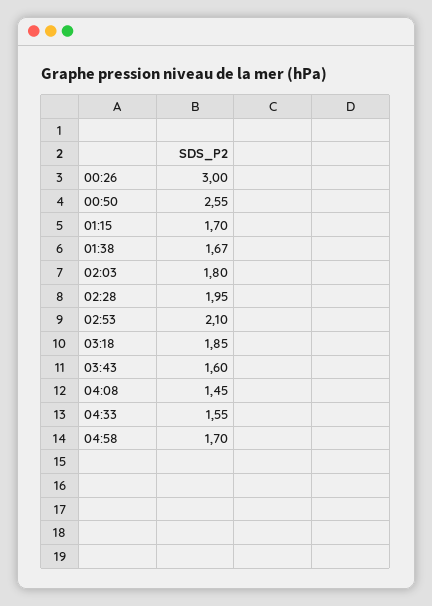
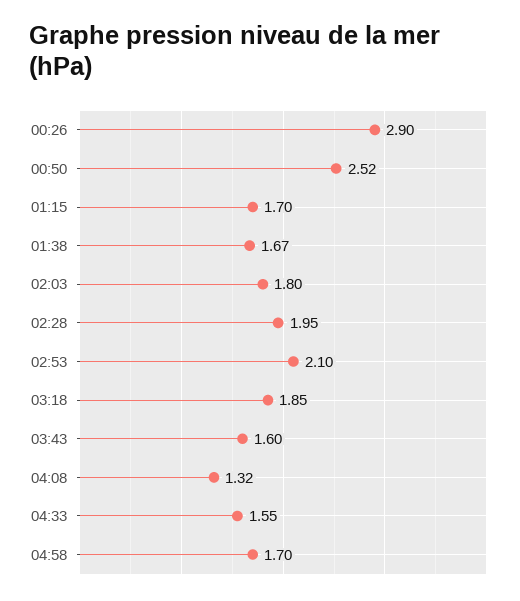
00:26: 3 -> 2.9
00:50: 2.55 -> 2.52
04:08: 1.45 -> 1.32

